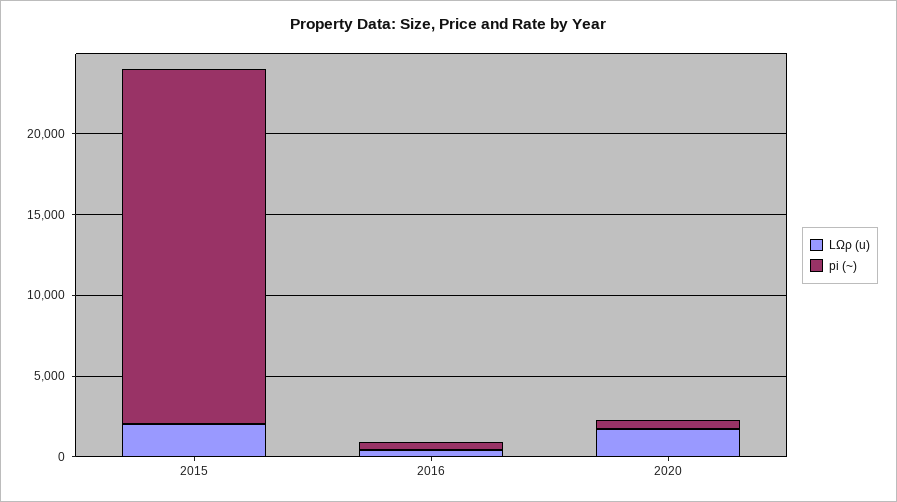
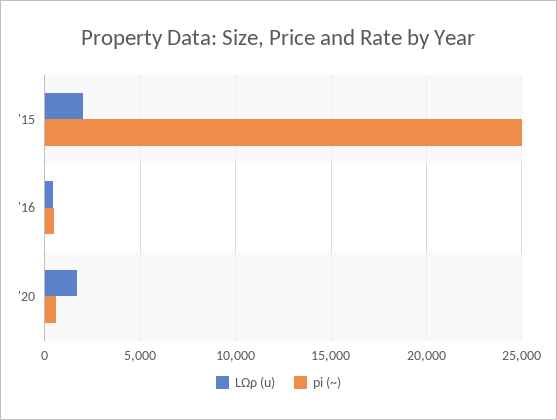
pi (~), 2015: 22000 -> 25000

